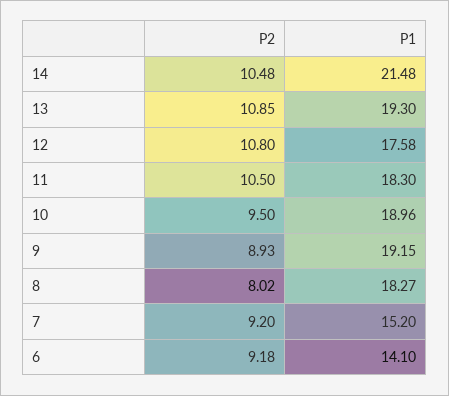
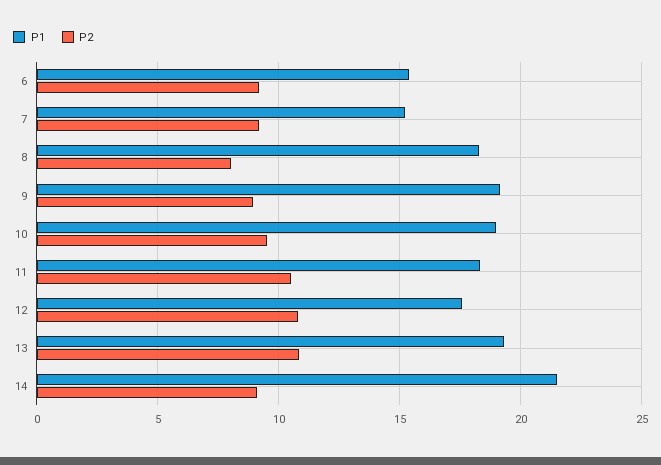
P2, 14: 10.48 -> 9
P1, 6: 14.1 -> 15.5

